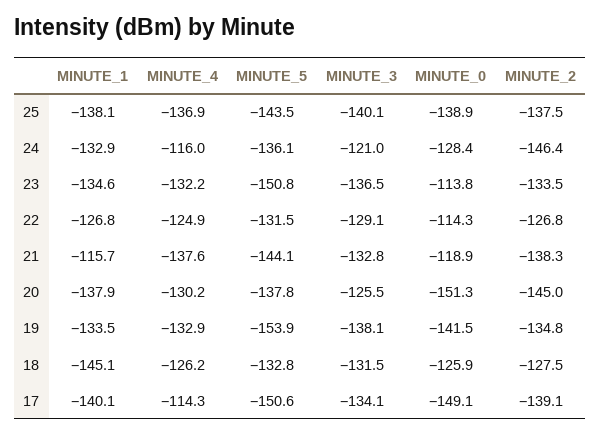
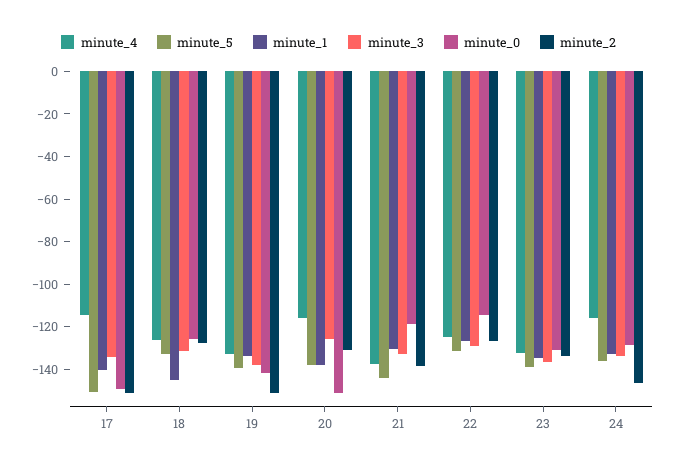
MINUTE_1, 25: -138.1 -> none
MINUTE_4, 25: -136.9 -> none
MINUTE_5, 25: -143.5 -> none
MINUTE_3, 25: -140.1 -> none
MINUTE_0, 25: -138.9 -> none
MINUTE_2, 25: -137.5 -> none
MINUTE_3, 24: -121 -> -135
MINUTE_5, 23: -150.8 -> -140
MINUTE_0, 23: -113.8 -> -130
MINUTE_1, 21: -115.7 -> -130
MINUTE_4, 20: -130.2 -> -115
MINUTE_2, 20: -145 -> -130
MINUTE_5, 19: -153.9 -> -140
MINUTE_2, 19: -134.8 -> -150
MINUTE_2, 17: -139.1 -> -150

